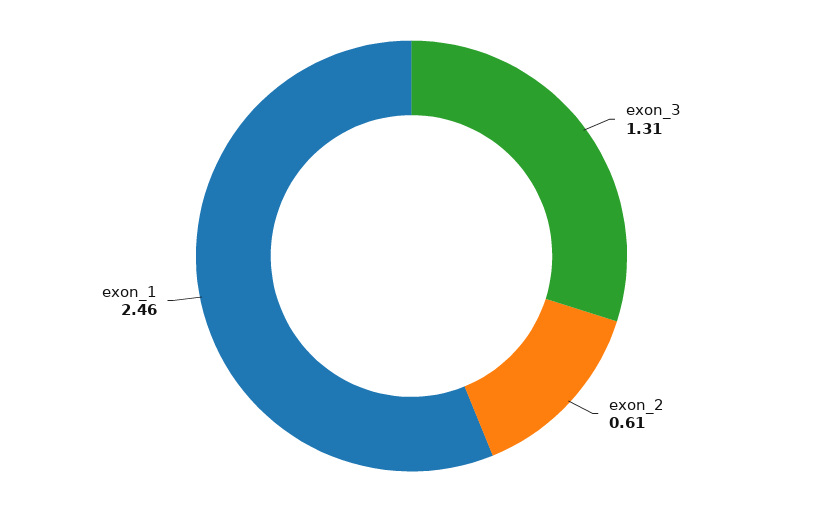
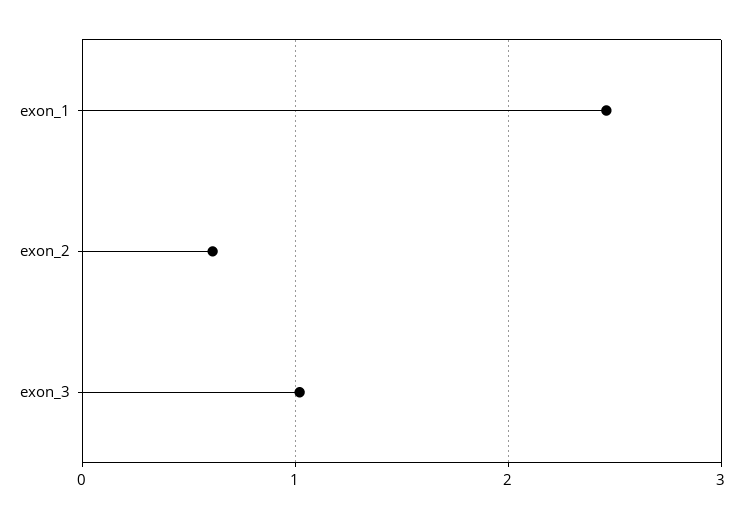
exon_3: 1.31 -> 1

